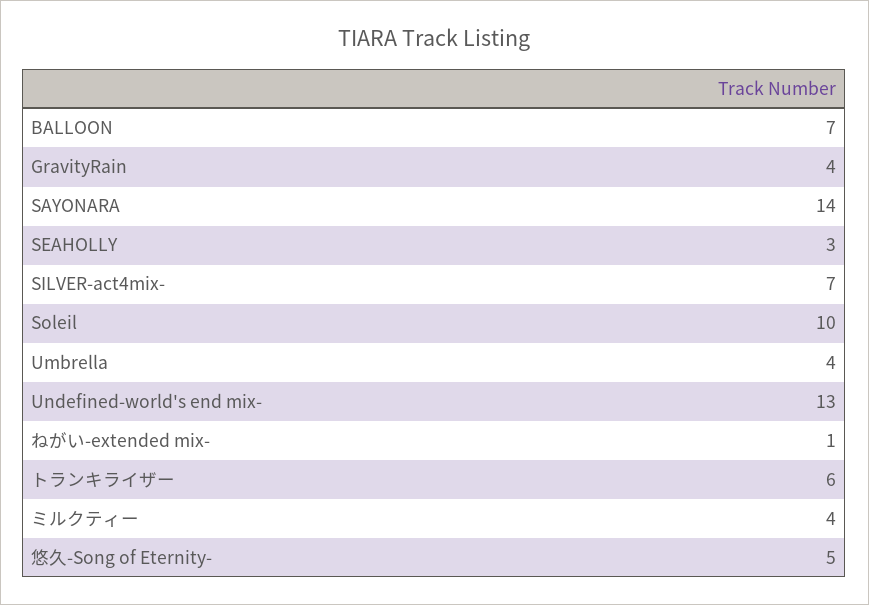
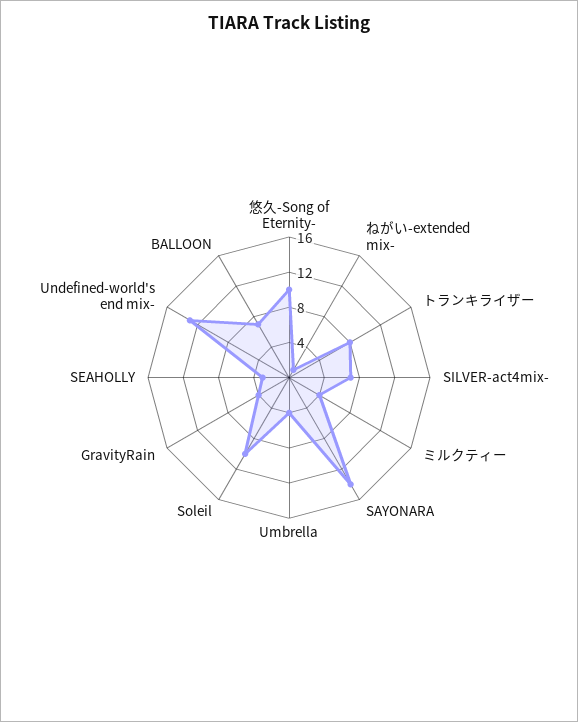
トランキライザー: 6 -> 8
悠久-Song of Eternity-: 5 -> 10

